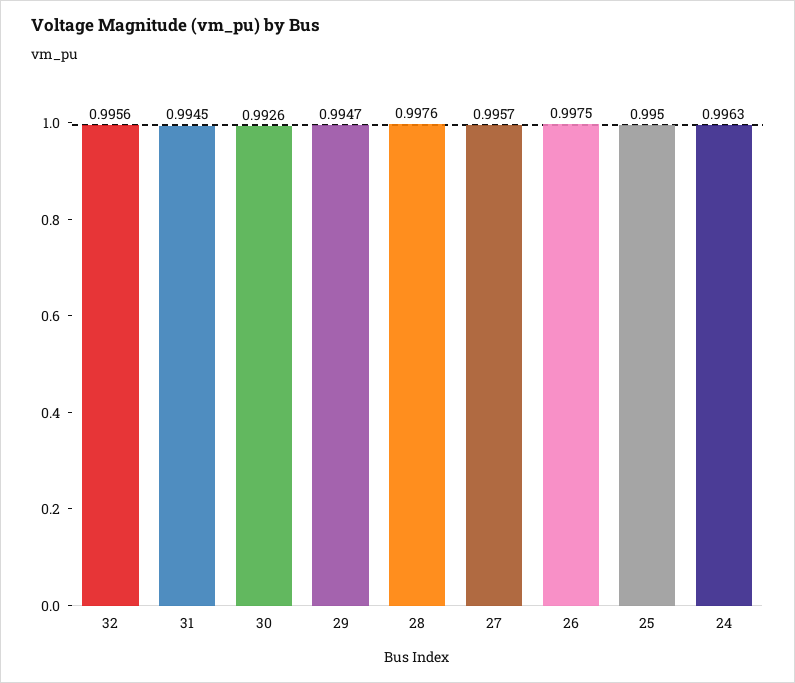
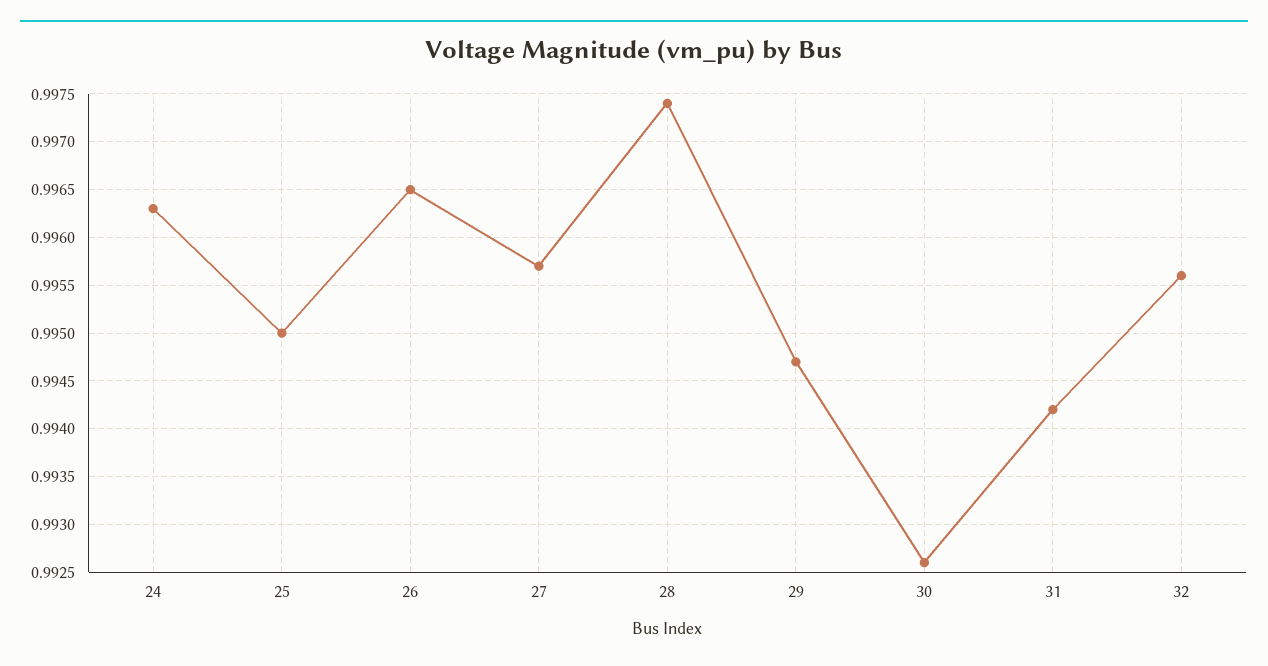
31: 0.9945 -> 0.9942
28: 0.9976 -> 0.9974
26: 0.9975 -> 0.9965

